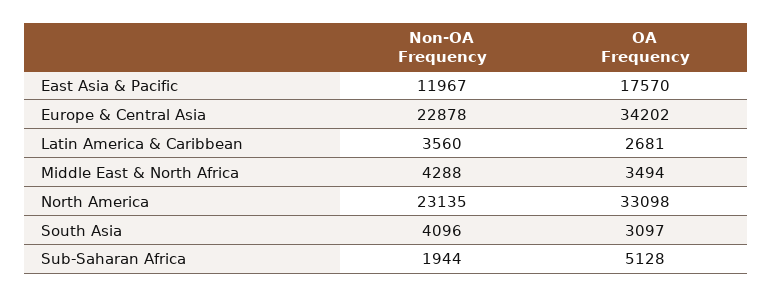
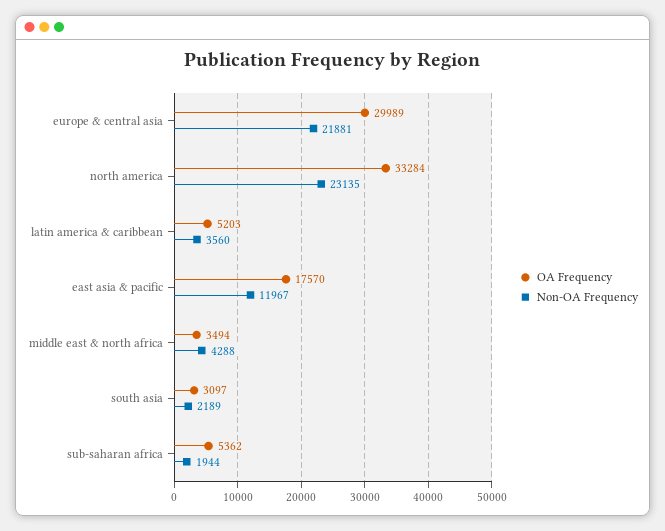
Non-OA Frequency, Europe & Central Asia: 22878 -> 21881
OA Frequency, Europe & Central Asia: 34202 -> 29989
OA Frequency, Latin America & Caribbean: 2681 -> 5203
OA Frequency, North America: 33098 -> 33284
Non-OA Frequency, South Asia: 4096 -> 2189
OA Frequency, Sub-Saharan Africa: 5128 -> 5362

